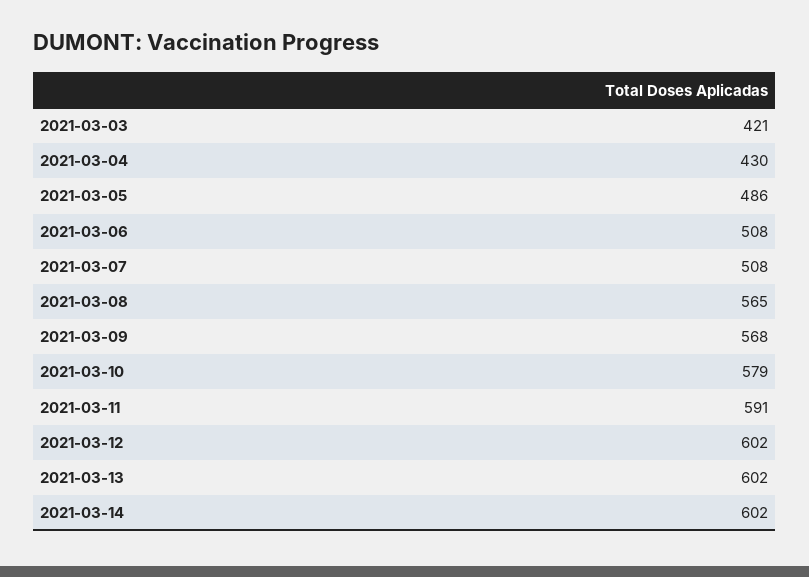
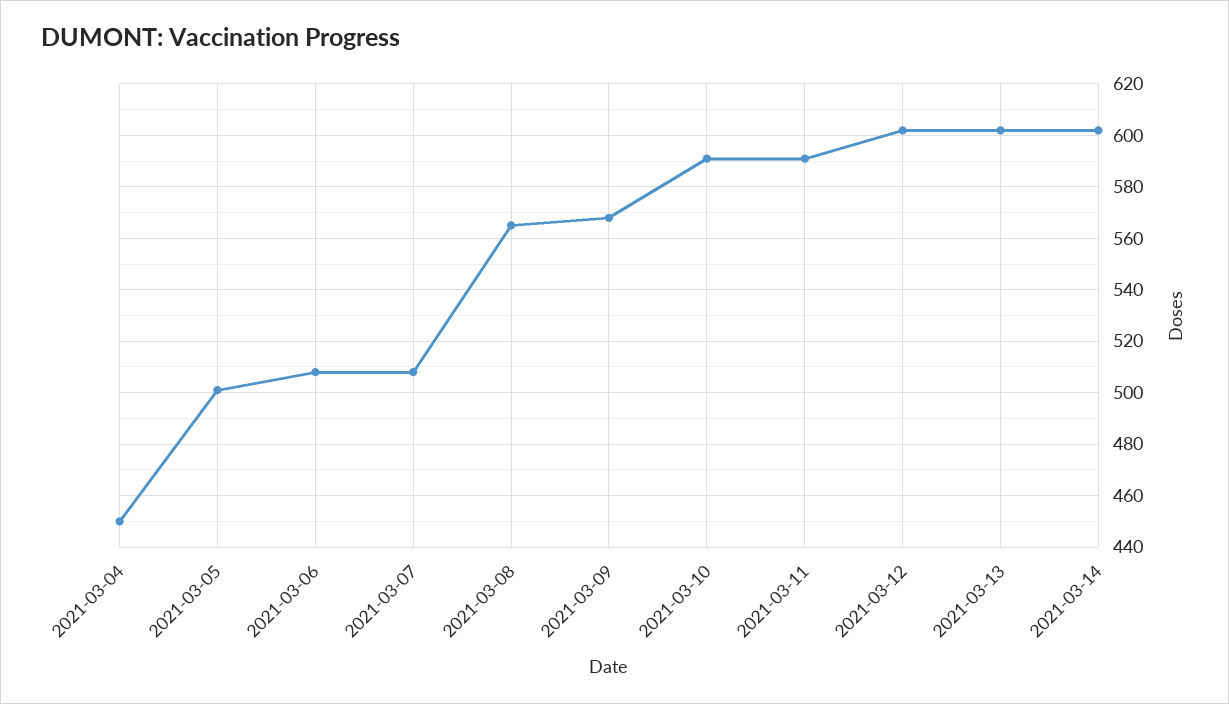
2021-03-03: 421 -> none
2021-03-04: 430 -> 450
2021-03-05: 486 -> 500
2021-03-10: 579 -> 590

